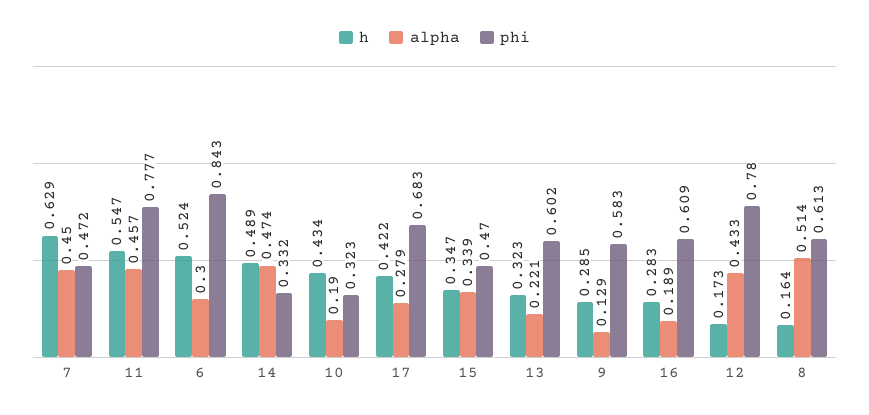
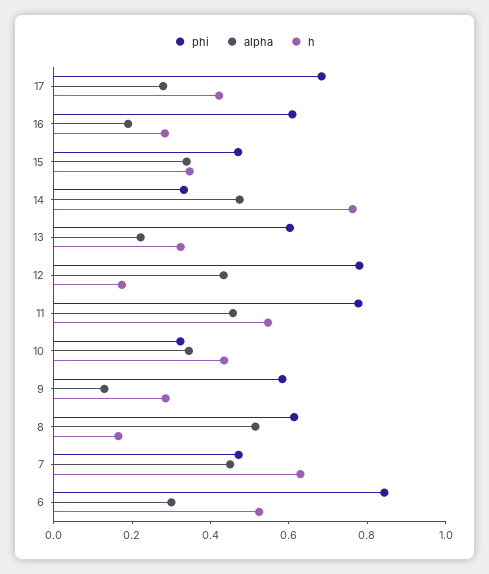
h, 14: 0.489 -> 0.75
alpha, 10: 0.19 -> 0.35

